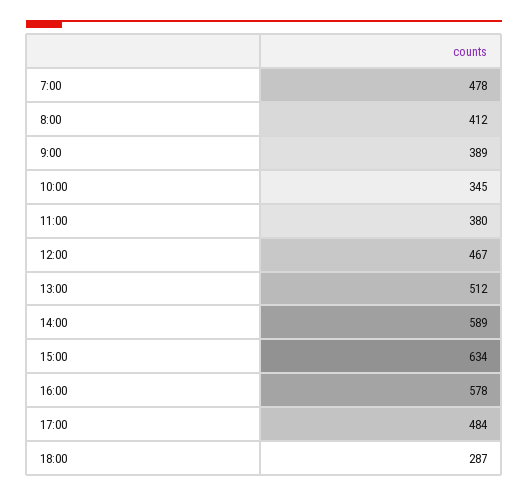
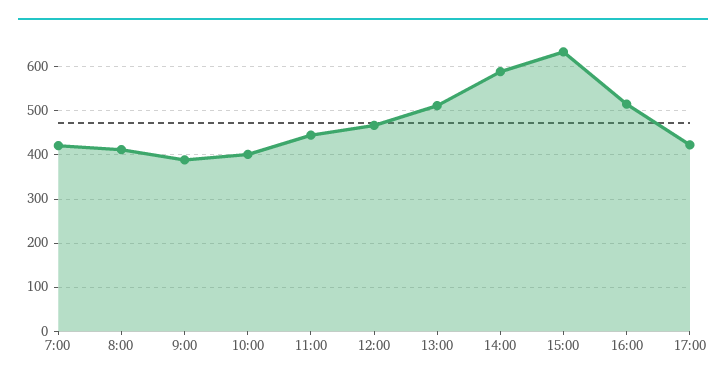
7:00: 478 -> 420
10:00: 345 -> 400
11:00: 380 -> 440
16:00: 578 -> 520
17:00: 484 -> 420
18:00: 287 -> none

